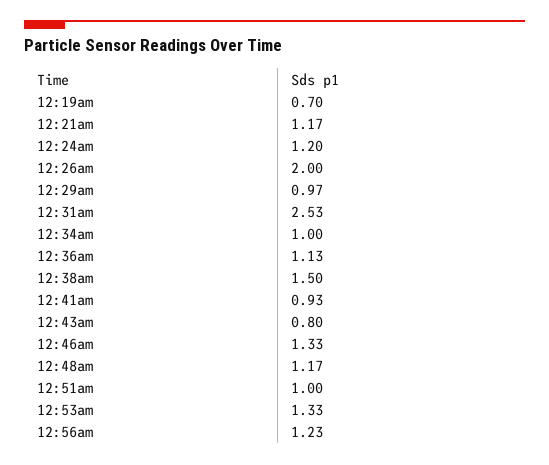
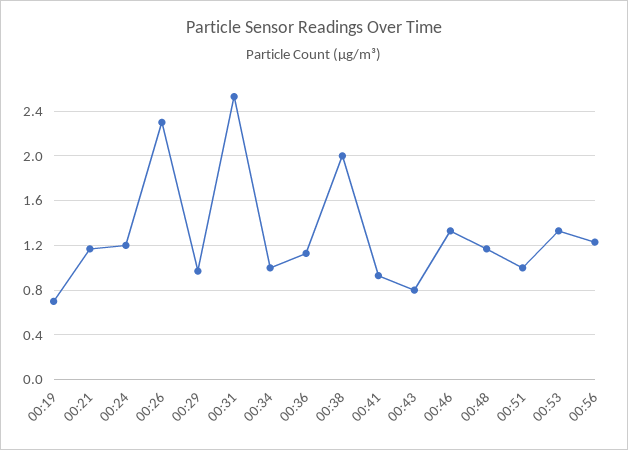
12:26am: 2 -> 2.3
12:38am: 1.5 -> 2

